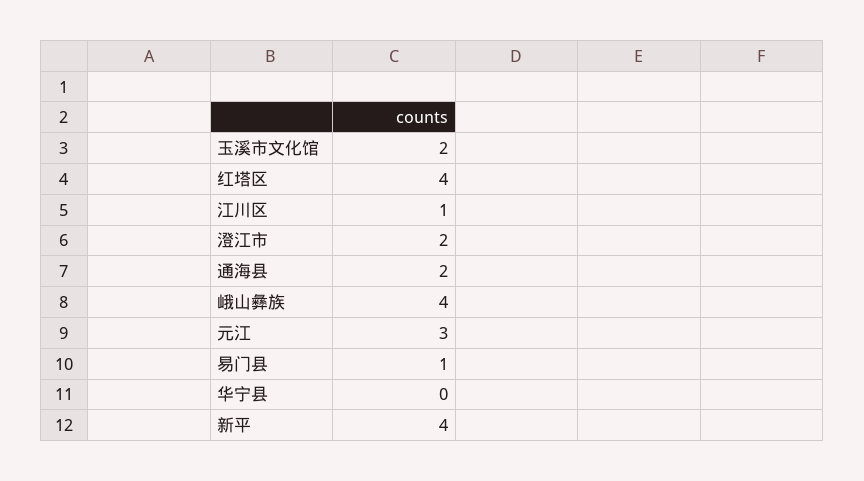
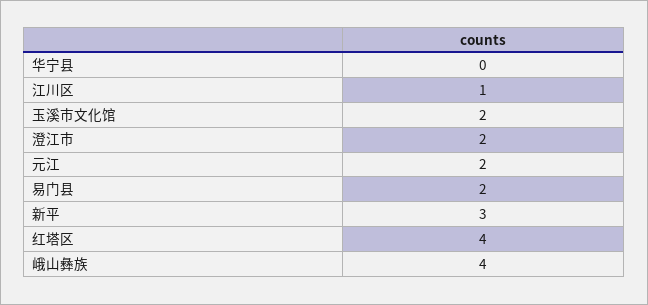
通海县: 2 -> none
元江: 3 -> 2
易门县: 1 -> 2
新平: 4 -> 3

